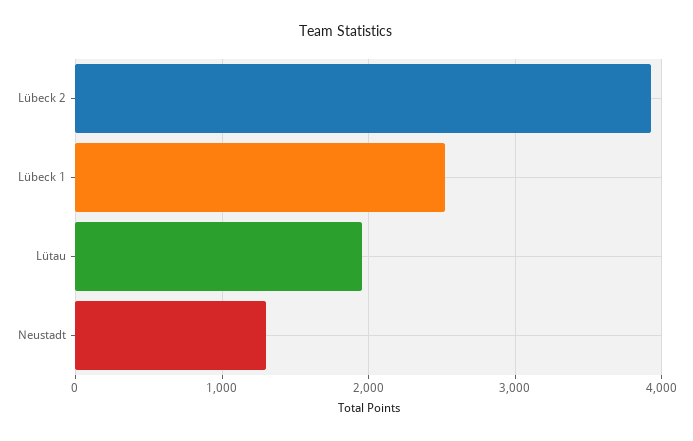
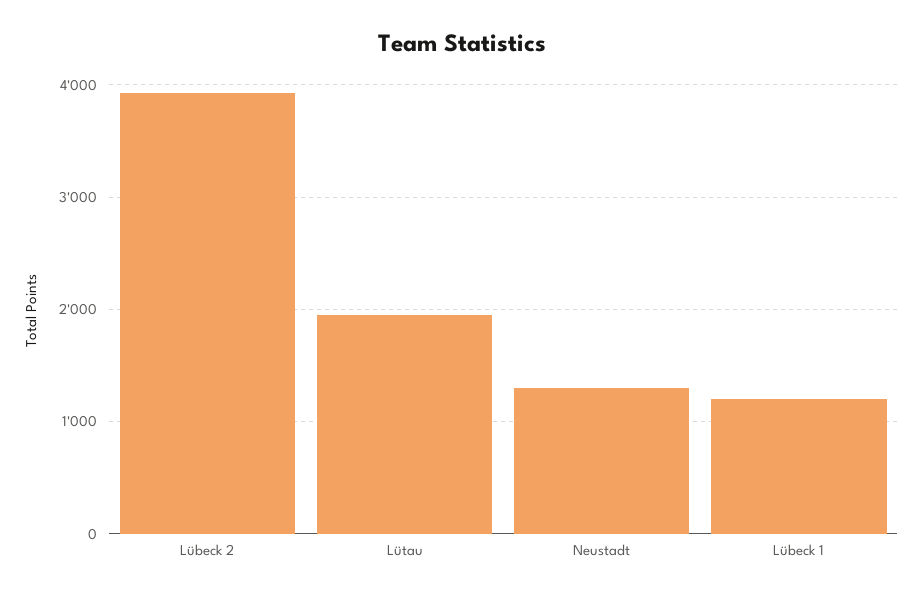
Lübeck 1: 2500 -> 1200

